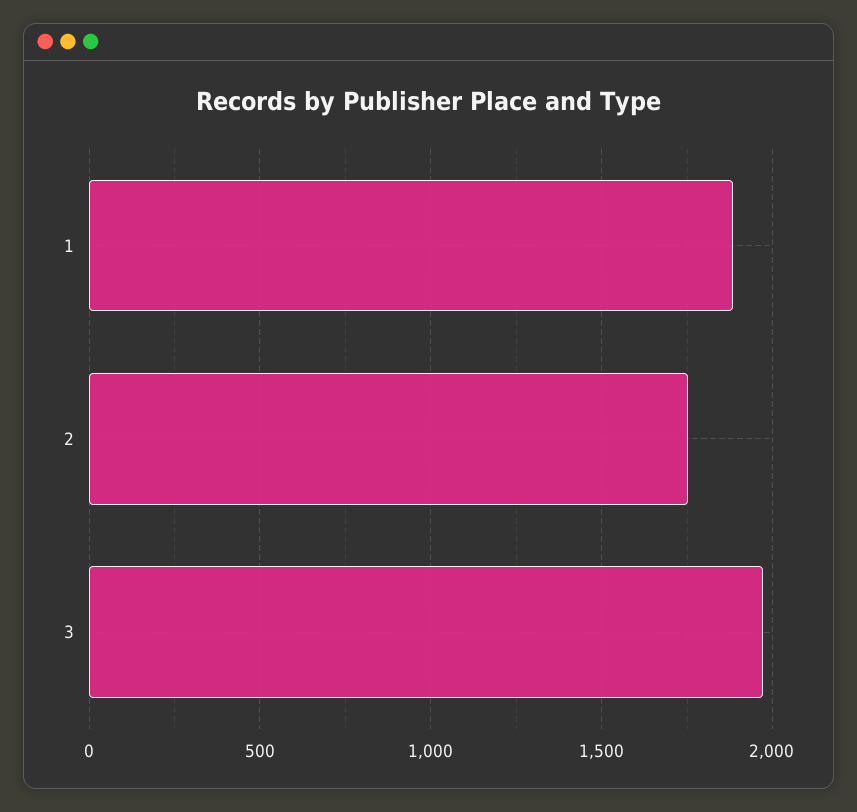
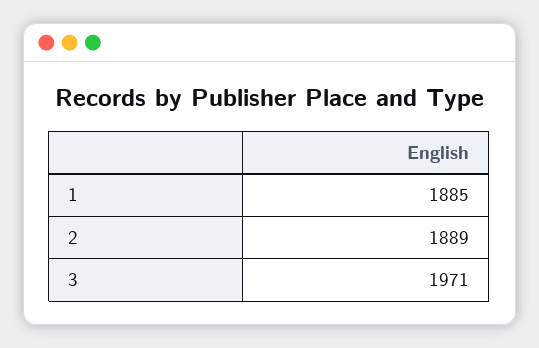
2: 1750 -> 1889

